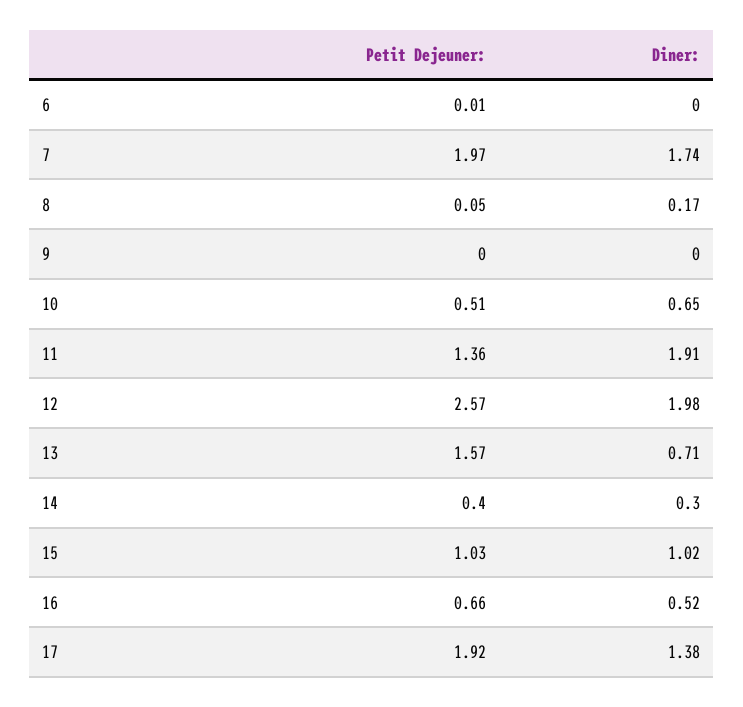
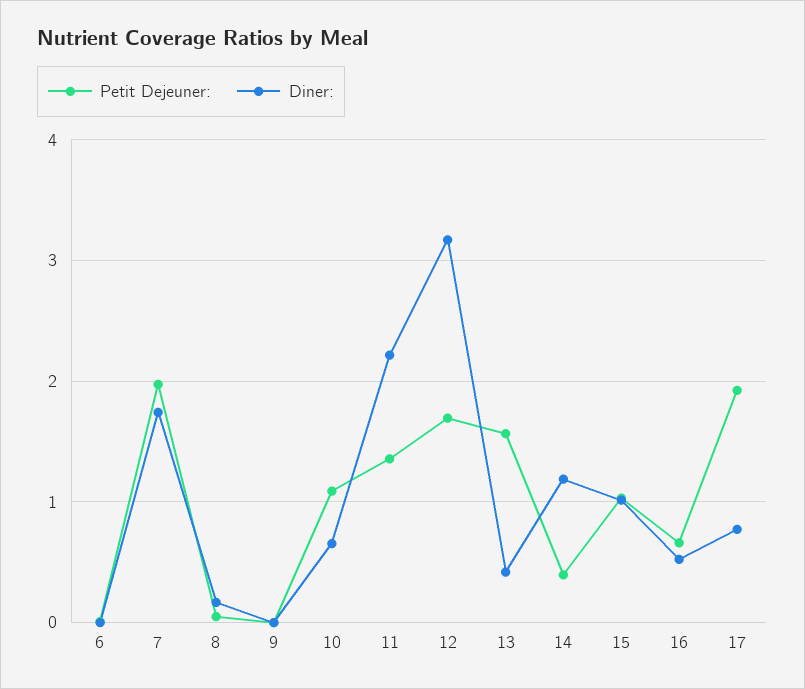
Petit Dejeuner:, 10: 0.51 -> 1.1
Diner:, 11: 1.91 -> 2.2
Petit Dejeuner:, 12: 2.57 -> 1.7
Diner:, 12: 1.98 -> 3.2
Diner:, 13: 0.71 -> 0.4
Diner:, 14: 0.3 -> 1.2
Diner:, 17: 1.38 -> 0.8

